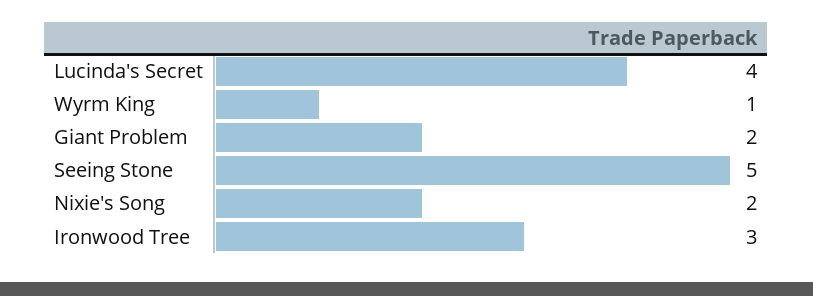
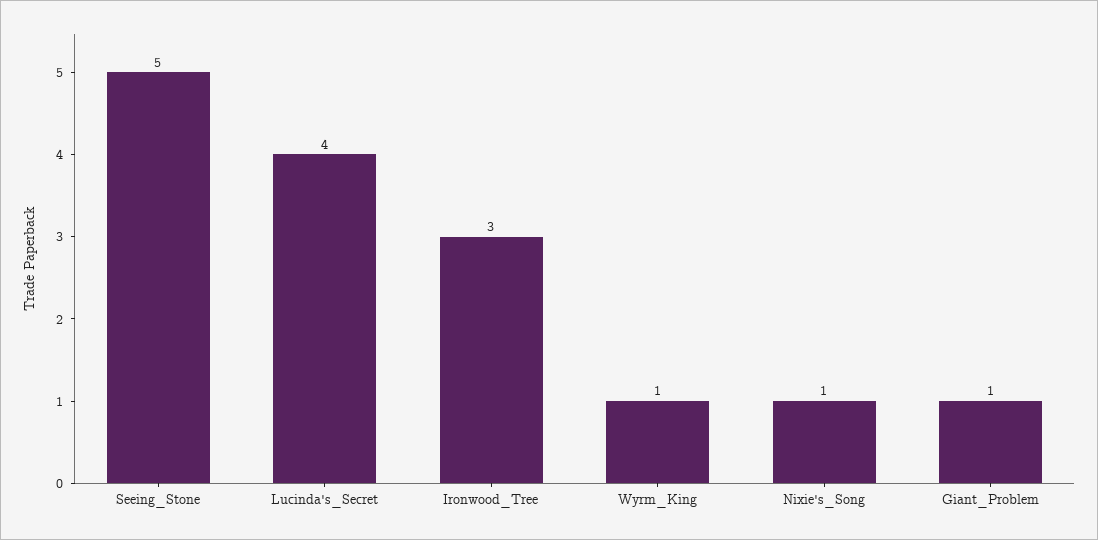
Giant Problem: 2 -> 1
Nixie's Song: 2 -> 1

